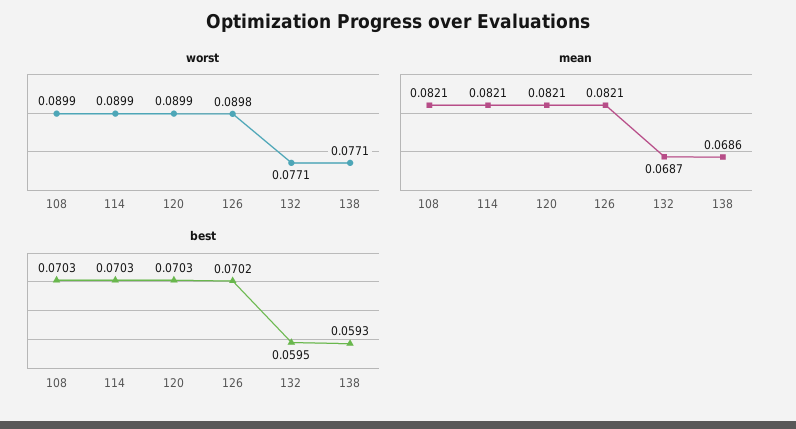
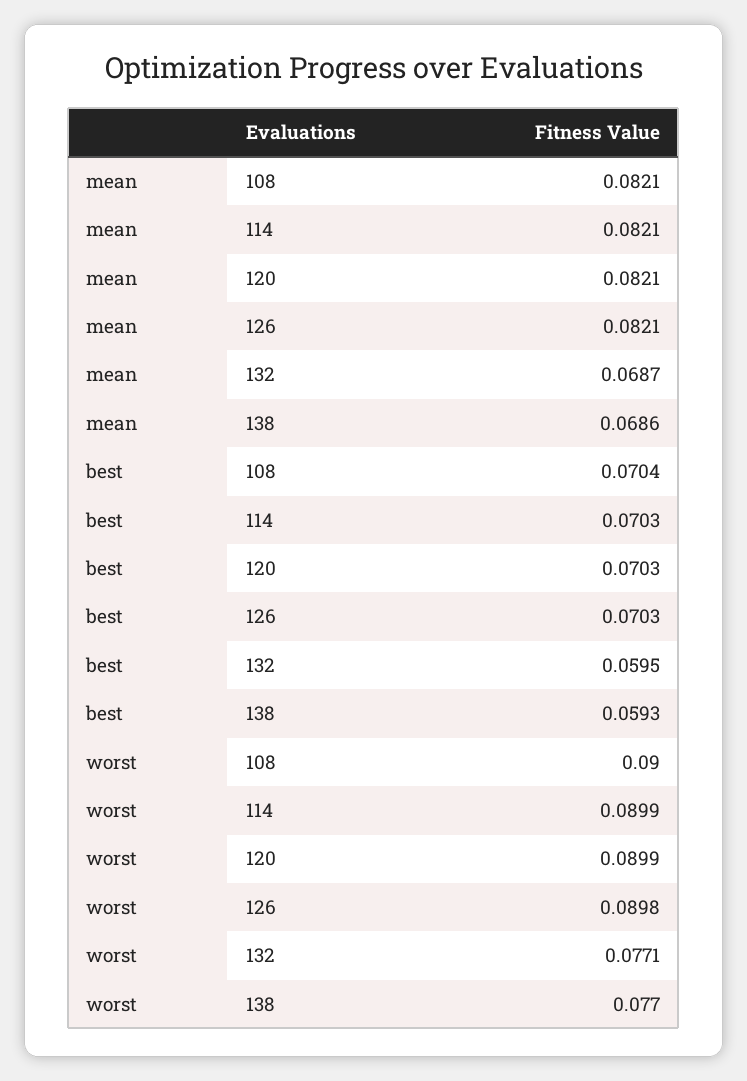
worst, 108: 0.0899 -> 0.09
worst, 138: 0.0771 -> 0.077
best, 108: 0.0703 -> 0.0704
best, 126: 0.0702 -> 0.0703

